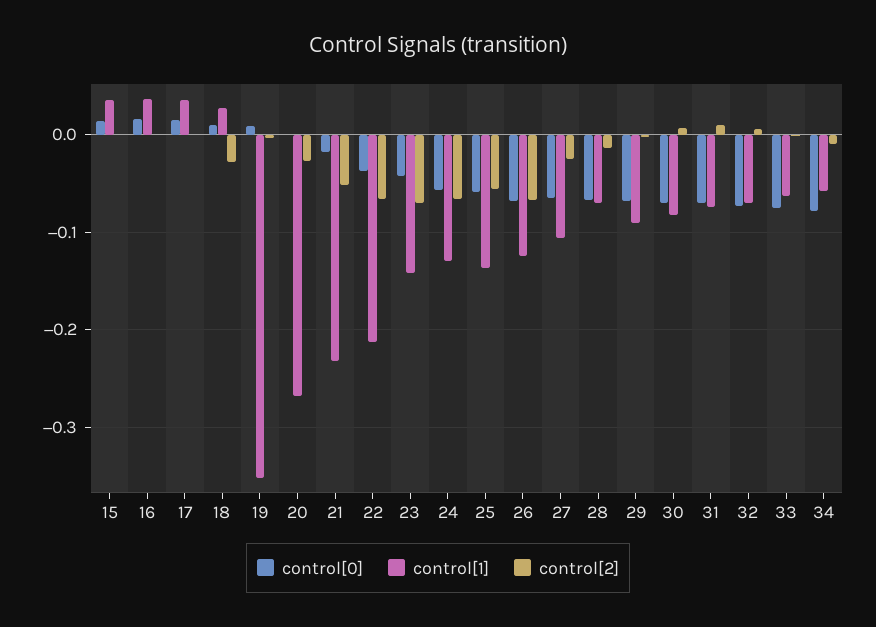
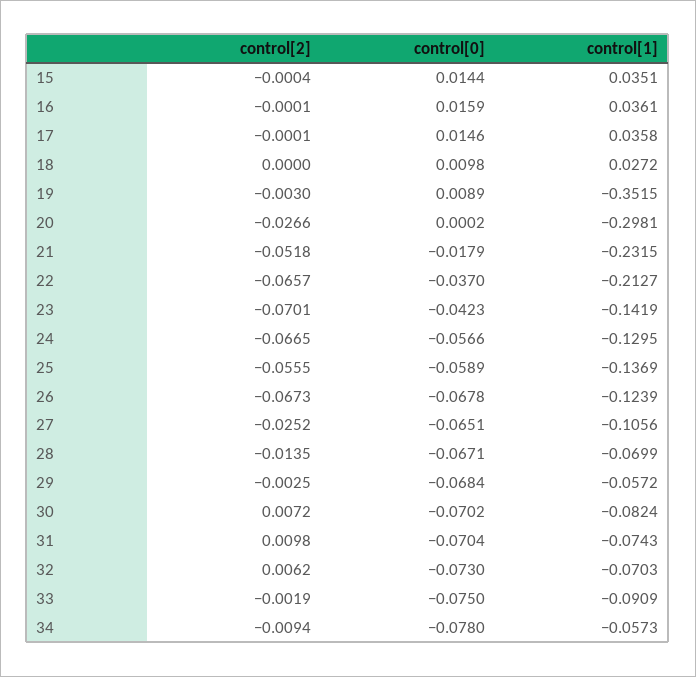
control[2], 18: -0.03 -> 0
control[1], 20: -0.27 -> -0.2981
control[1], 29: -0.09 -> -0.0572
control[1], 33: -0.06 -> -0.0909

